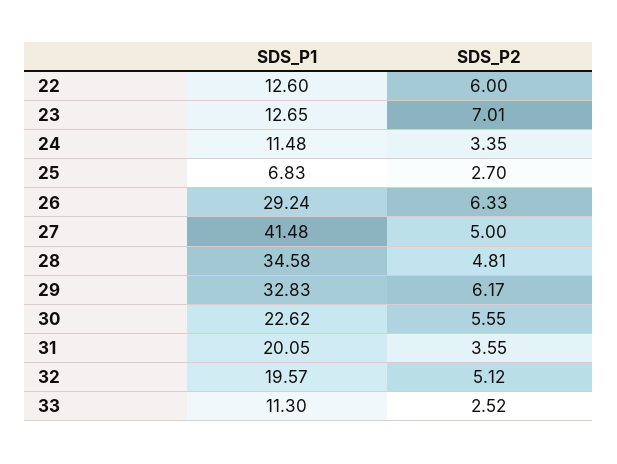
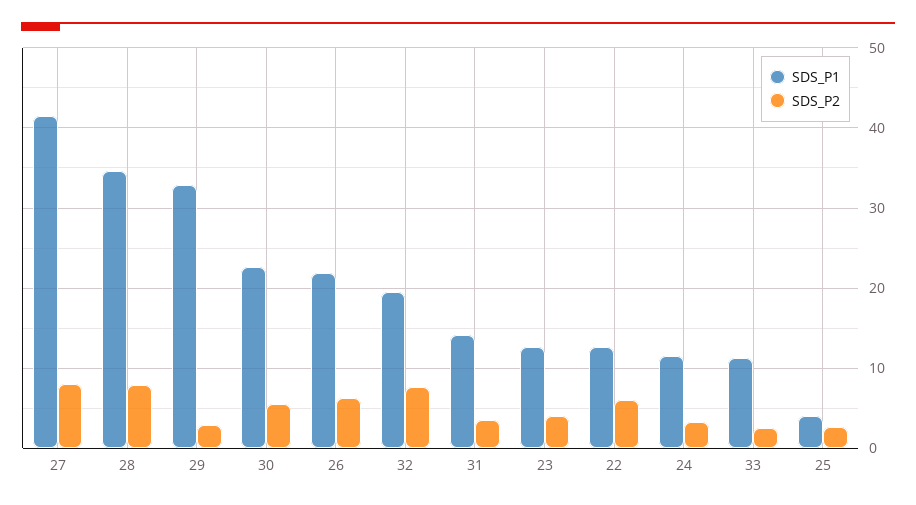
SDS_P2, 23: 7.01 -> 4
SDS_P1, 25: 6.83 -> 4
SDS_P1, 26: 29.24 -> 22
SDS_P2, 27: 5 -> 8
SDS_P2, 28: 4.81 -> 8
SDS_P2, 29: 6.17 -> 3
SDS_P1, 31: 20.05 -> 14
SDS_P2, 32: 5.12 -> 8

